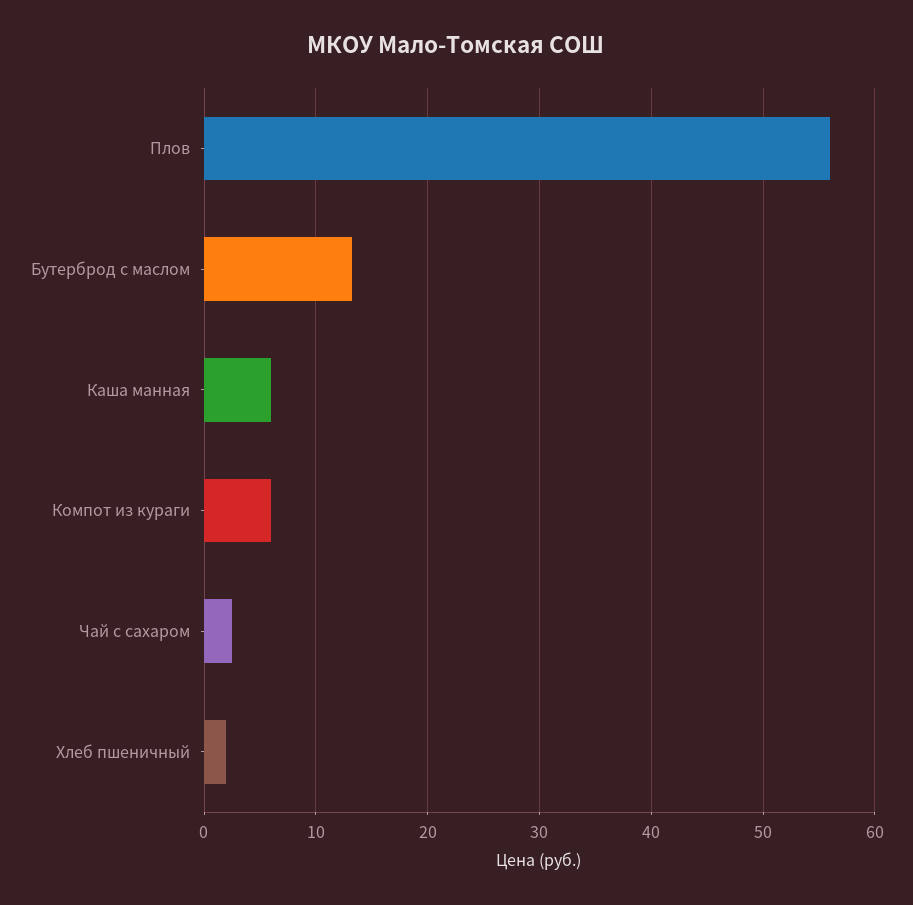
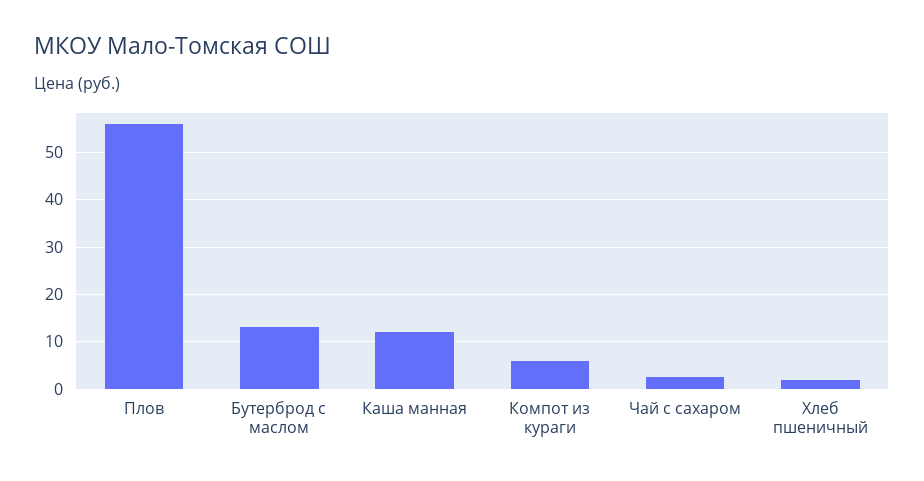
Каша манная: 6 -> 12

